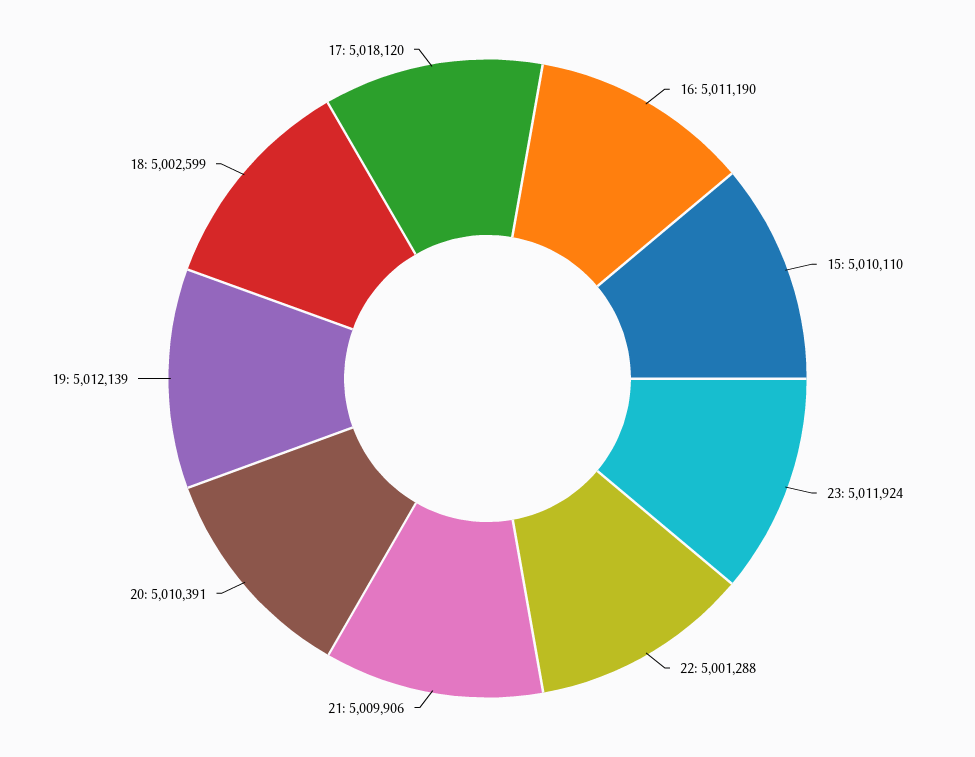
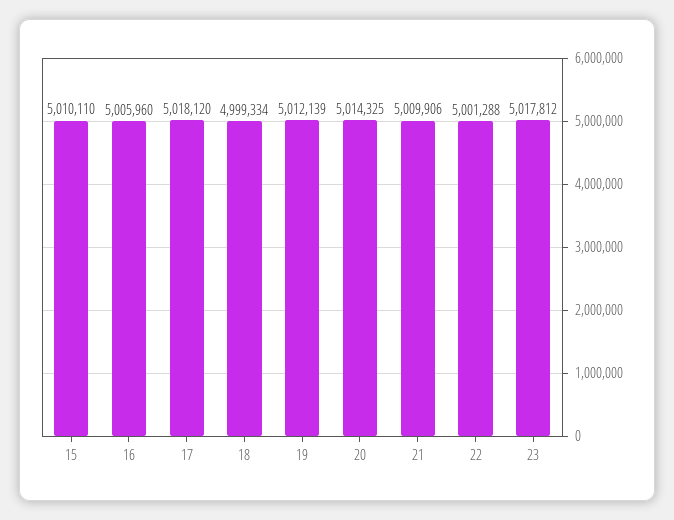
16: 5011190 -> 5005960
23: 5011924 -> 5017812
20: 5010391 -> 5014325
18: 5002599 -> 4999334

